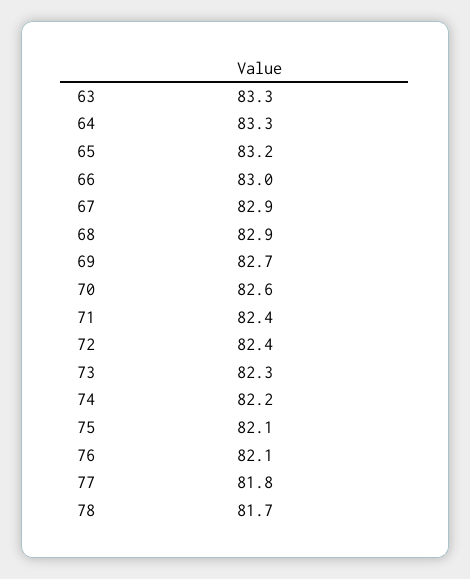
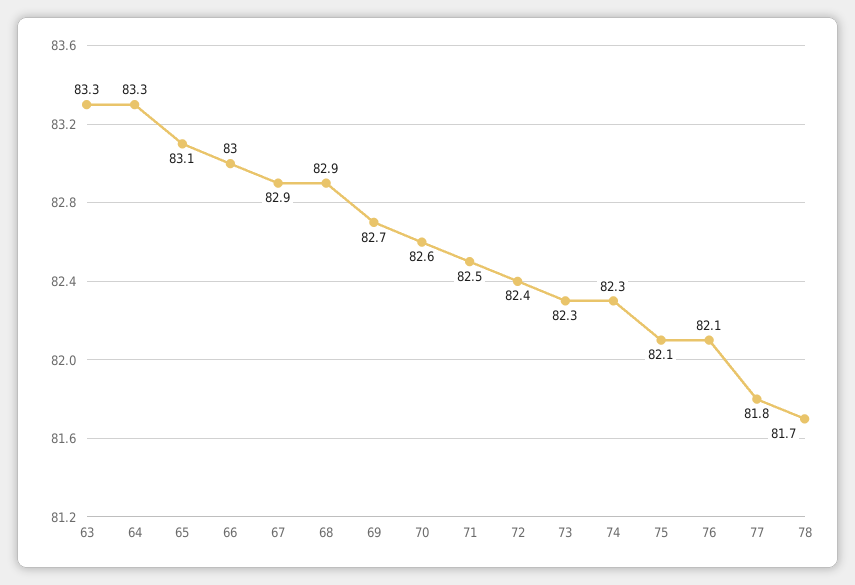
65: 83.2 -> 83.1
71: 82.4 -> 82.5
74: 82.2 -> 82.3

